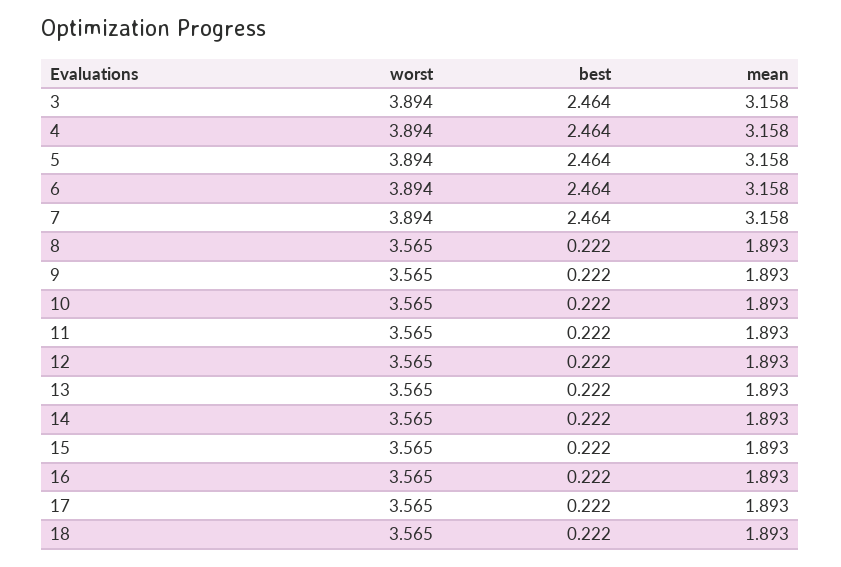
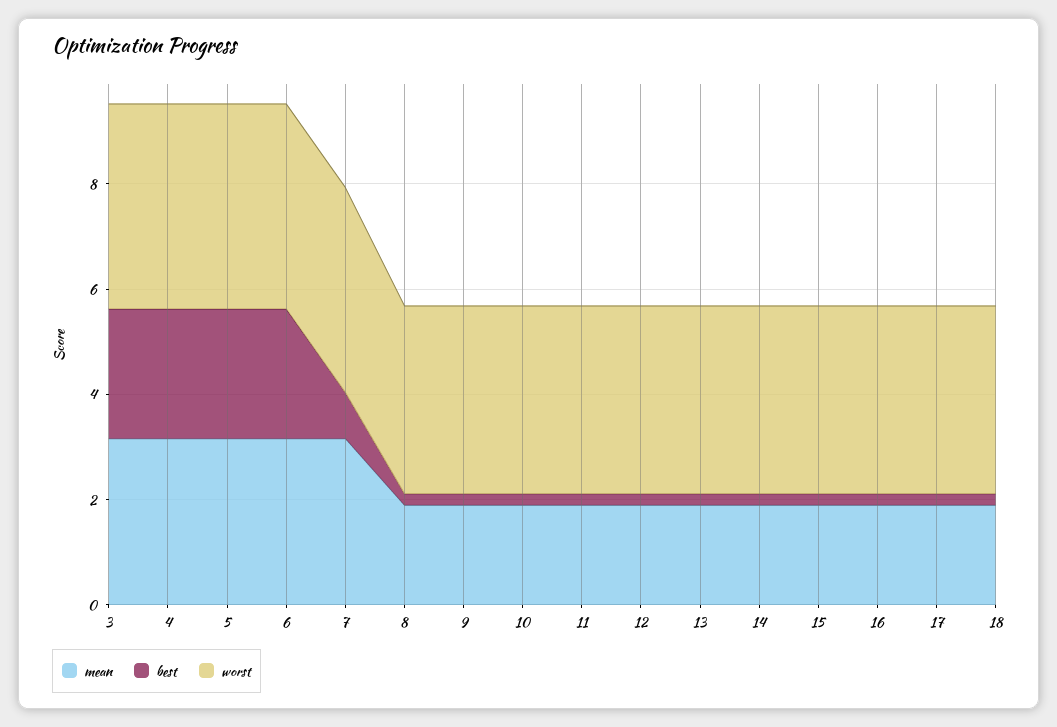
best, 7: 2.464 -> 1

